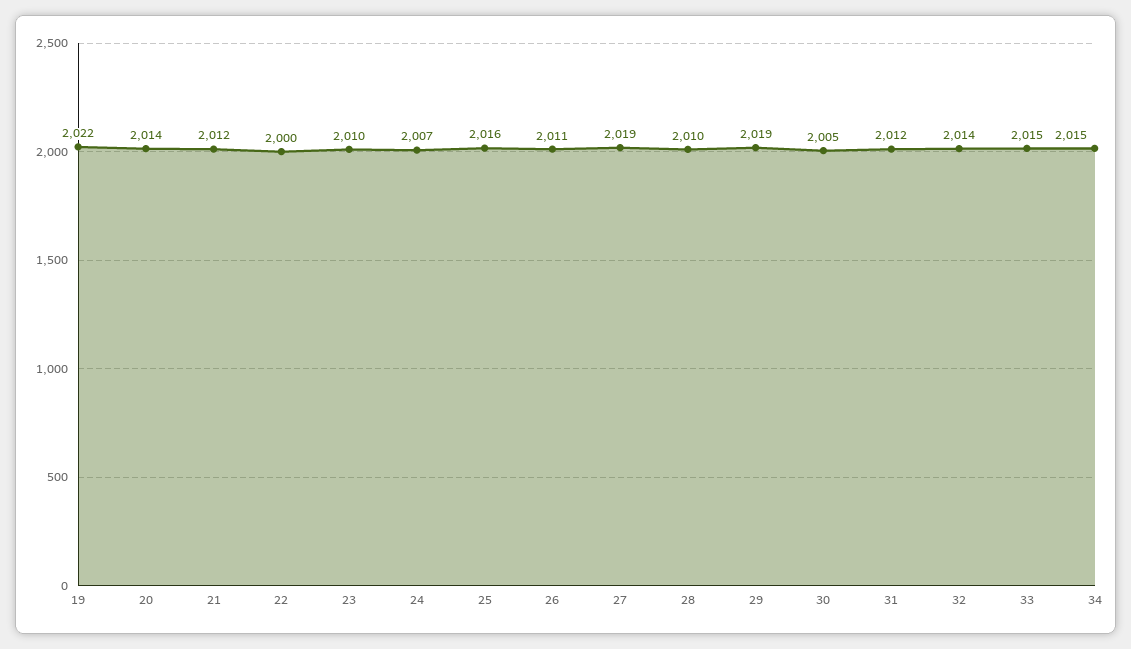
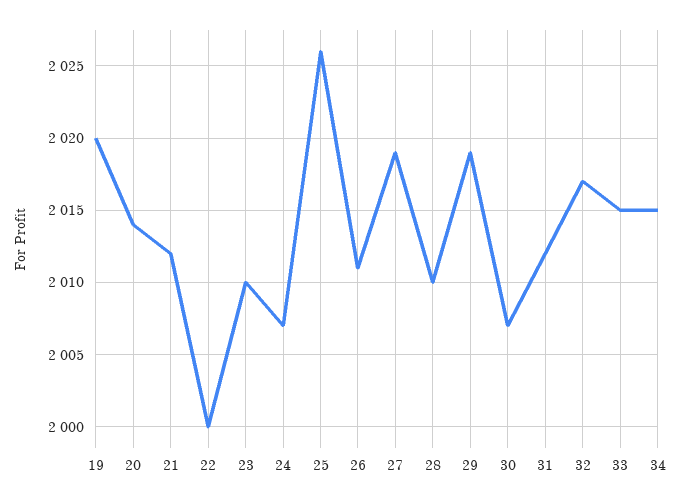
19: 2022 -> 2020
25: 2016 -> 2026
30: 2005 -> 2007
32: 2014 -> 2017

